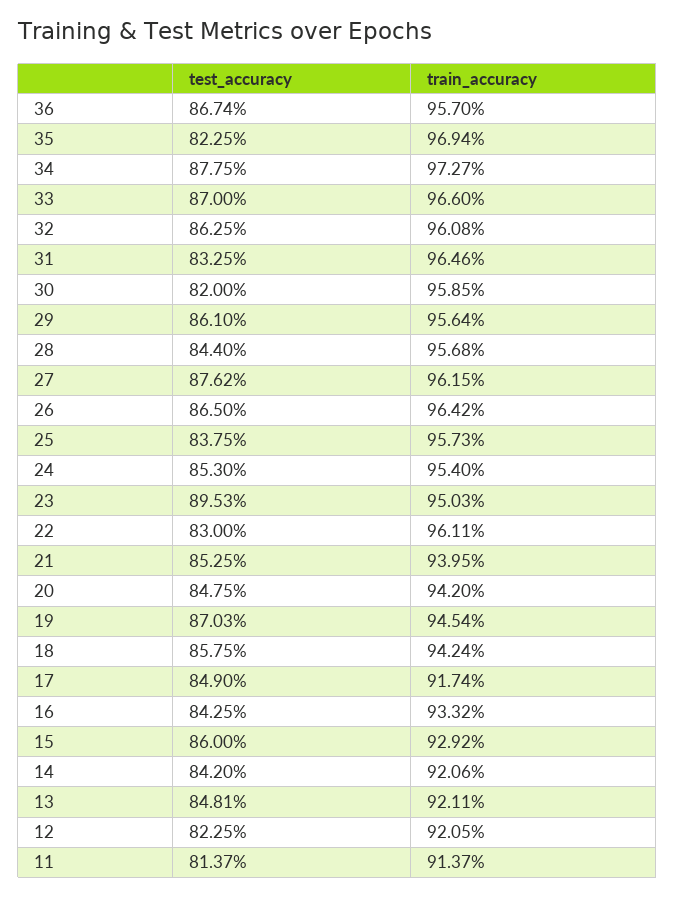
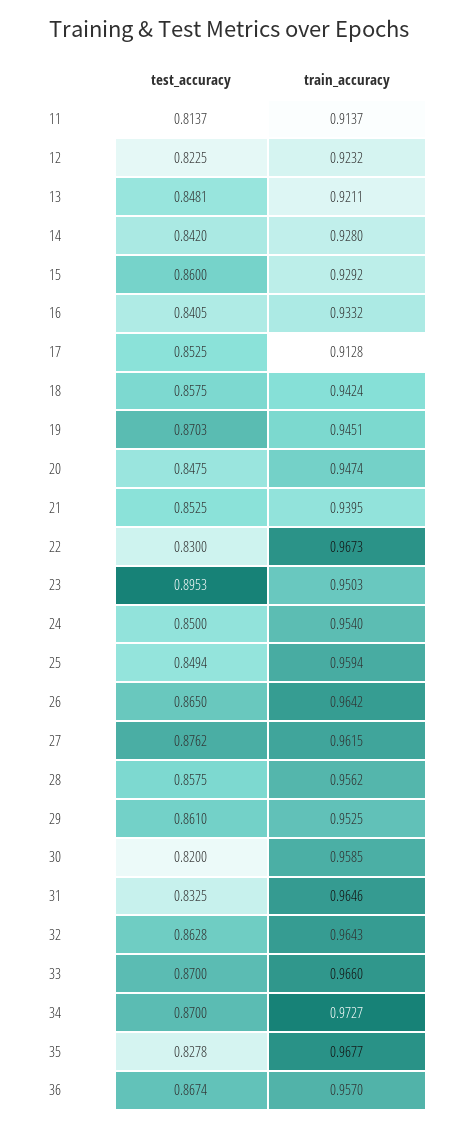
test_accuracy, 35: 0.8225 -> 0.8278
train_accuracy, 35: 0.9694 -> 0.9677
test_accuracy, 34: 0.8775 -> 0.87
test_accuracy, 32: 0.8625 -> 0.8628
train_accuracy, 32: 0.9608 -> 0.9643
train_accuracy, 29: 0.9564 -> 0.9525
test_accuracy, 28: 0.844 -> 0.8575
train_accuracy, 28: 0.9568 -> 0.9562
test_accuracy, 25: 0.8375 -> 0.8494
train_accuracy, 25: 0.9573 -> 0.9594
test_accuracy, 24: 0.853 -> 0.85
train_accuracy, 22: 0.9611 -> 0.9673
train_accuracy, 20: 0.942 -> 0.9474
train_accuracy, 19: 0.9454 -> 0.9451
test_accuracy, 17: 0.849 -> 0.8525
train_accuracy, 17: 0.9174 -> 0.9128
test_accuracy, 16: 0.8425 -> 0.8405
train_accuracy, 14: 0.9206 -> 0.928
train_accuracy, 12: 0.9205 -> 0.9232

